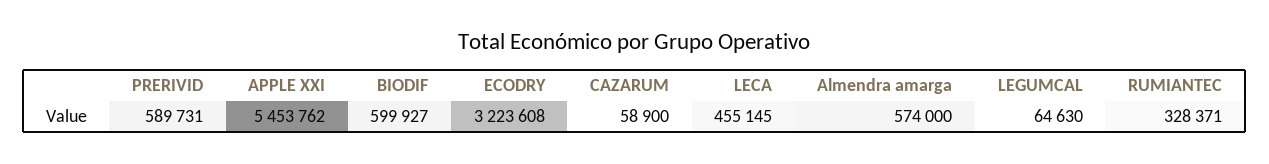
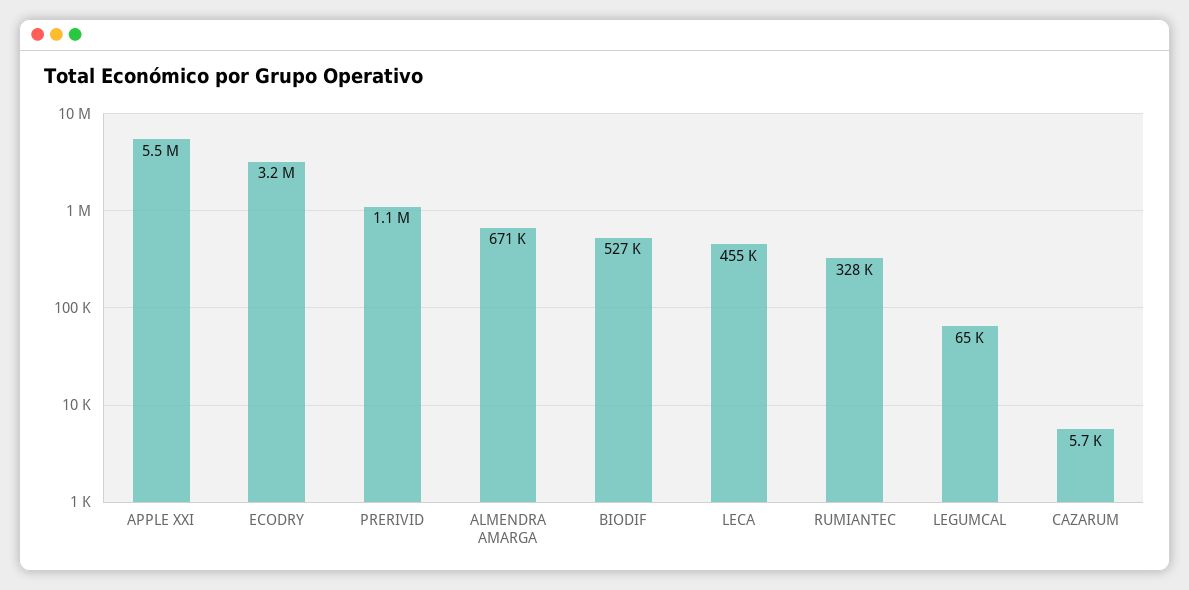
PRERIVID: 589731 -> 1100000
BIODIF: 599927 -> 527000
CAZARUM: 58900 -> 5700
Almendra amarga: 574000 -> 671000

